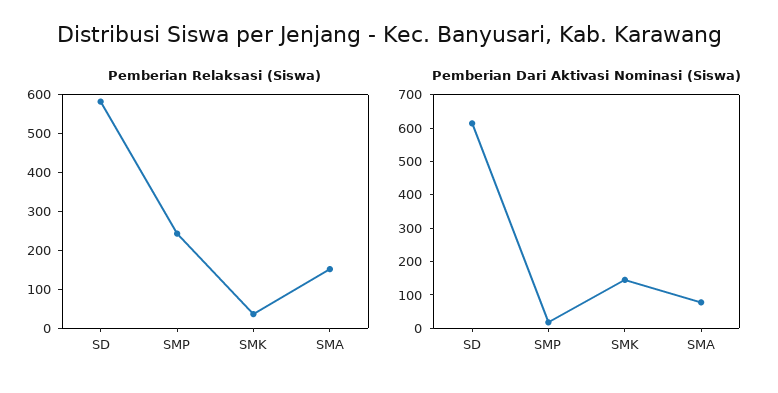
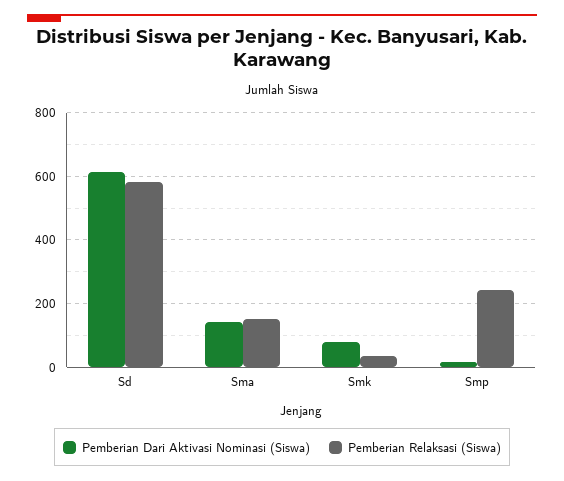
Pemberian Dari Aktivasi Nominasi (Siswa), SMK: 150 -> 80
Pemberian Dari Aktivasi Nominasi (Siswa), SMA: 75 -> 140

